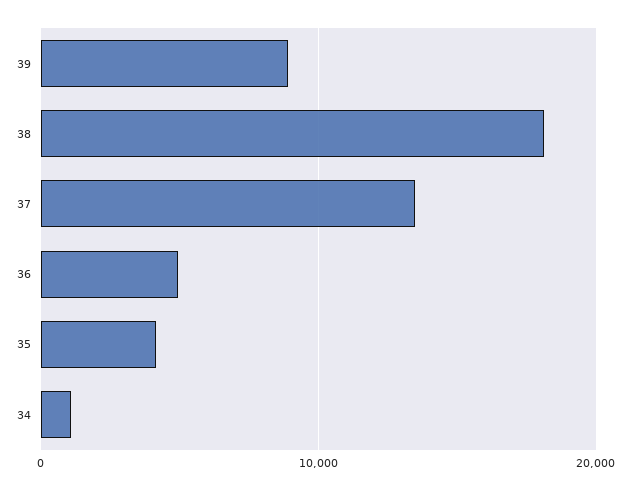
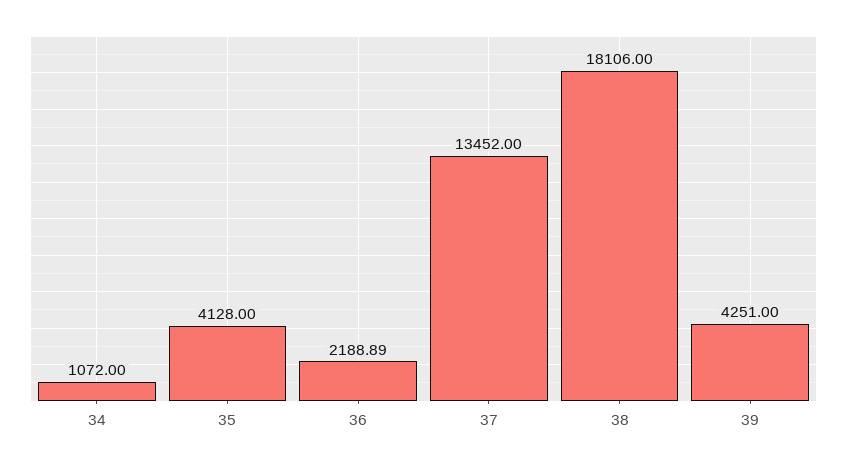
39: 9000 -> 4251
36: 5000 -> 2188.89

